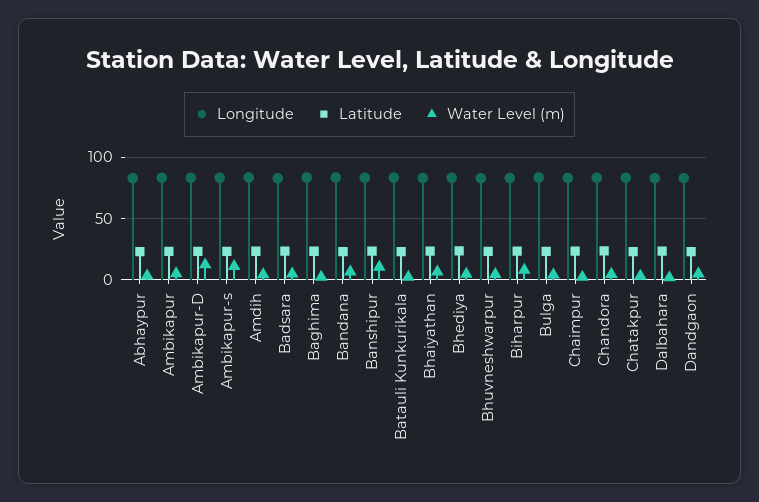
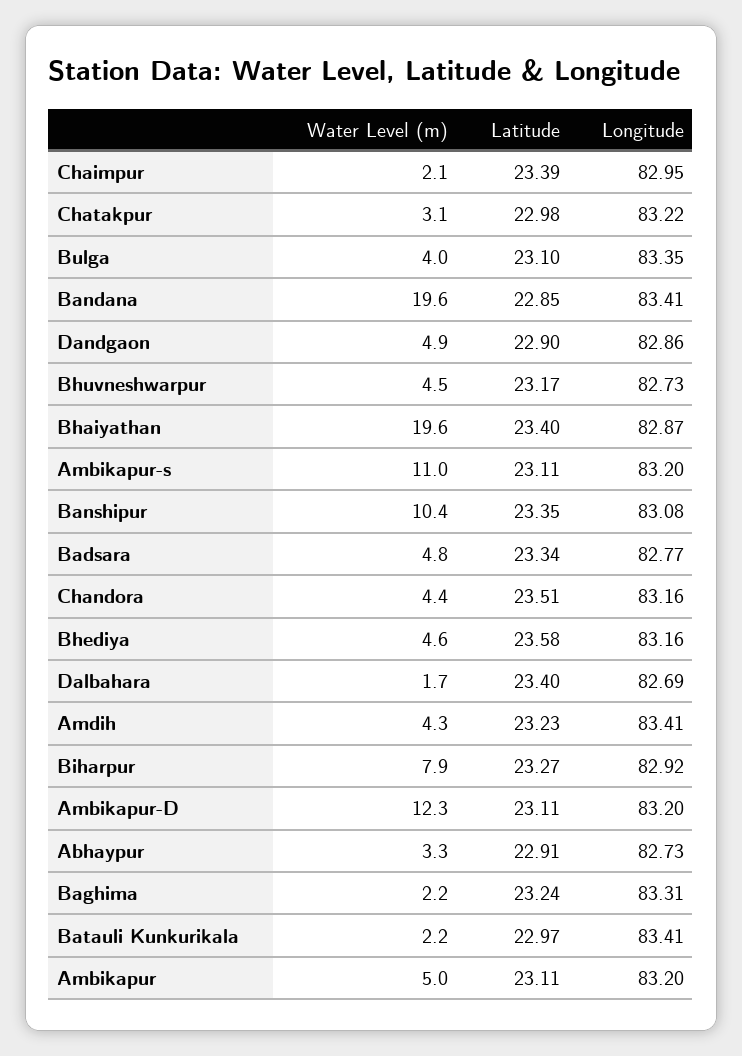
Water Level (m), Bandana: 5 -> 19.6
Water Level (m), Bhaiyathan: 5 -> 19.6

